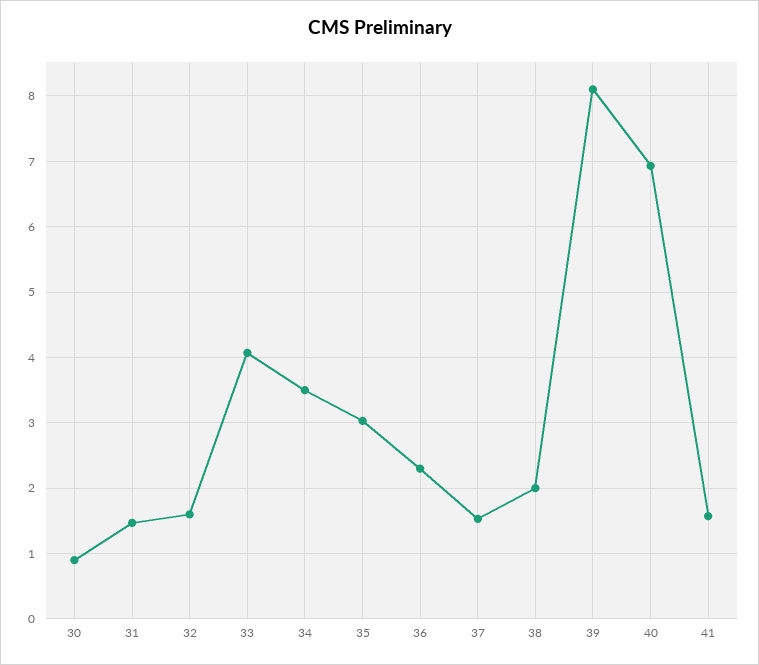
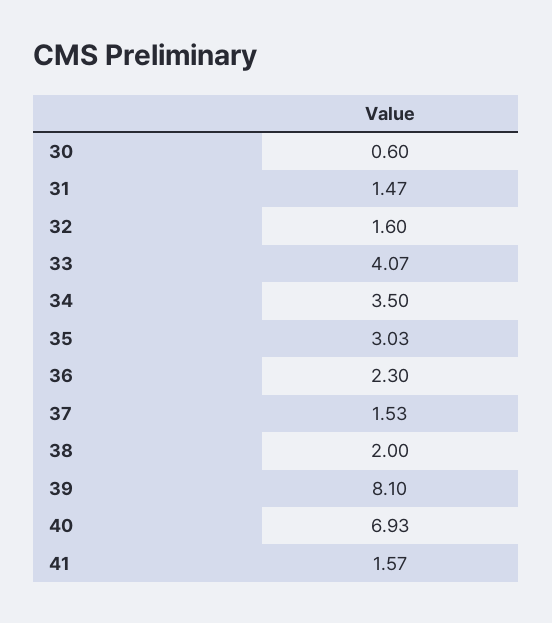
30: 0.9 -> 0.6

